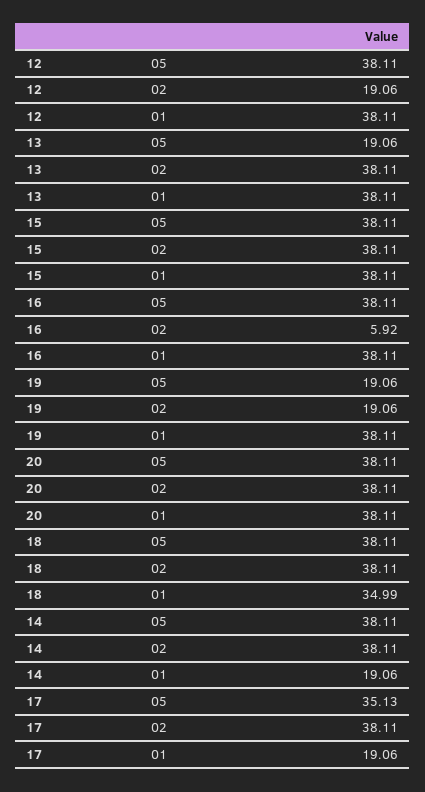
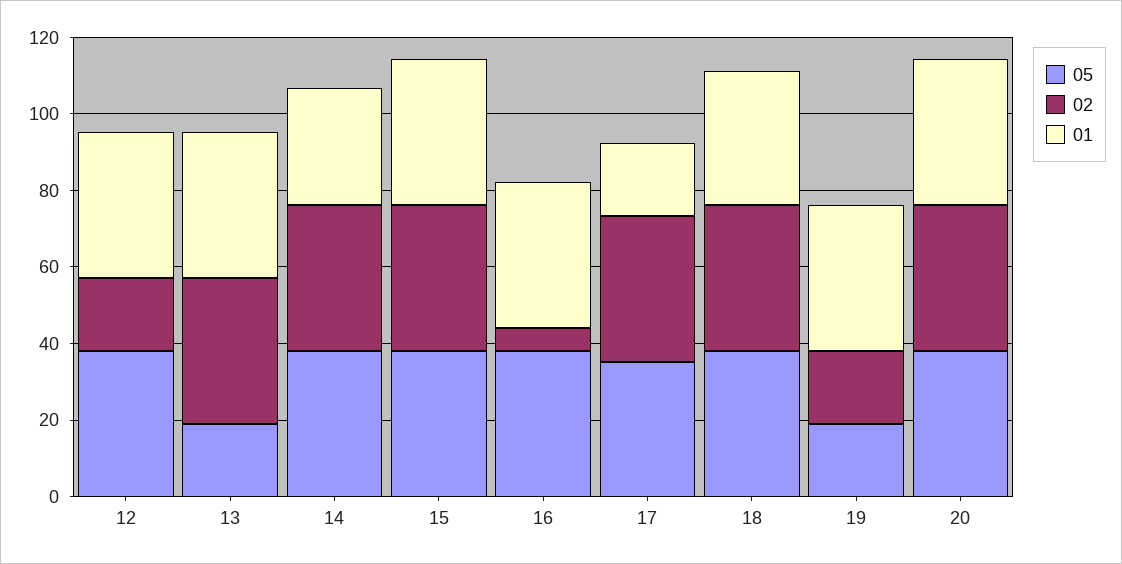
01, 14: 19.06 -> 30

